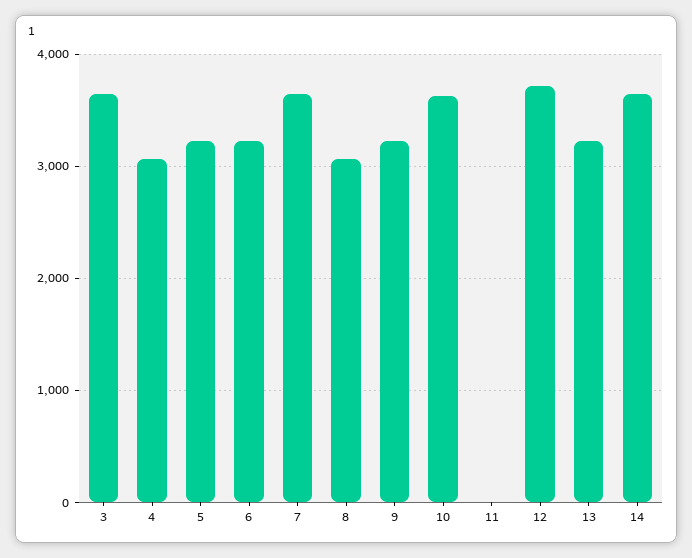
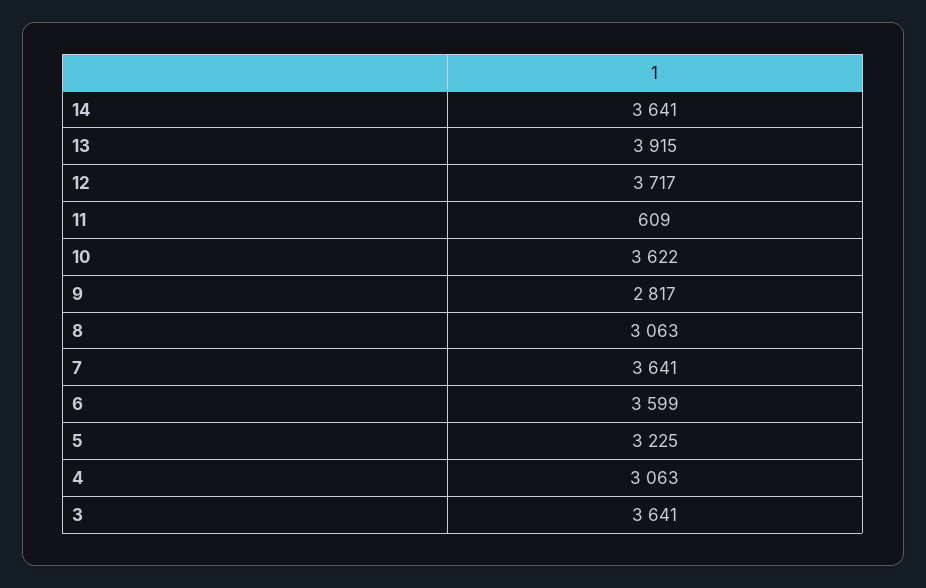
6: 3200 -> 3599
9: 3200 -> 2817
11: 0 -> 609
13: 3200 -> 3915

